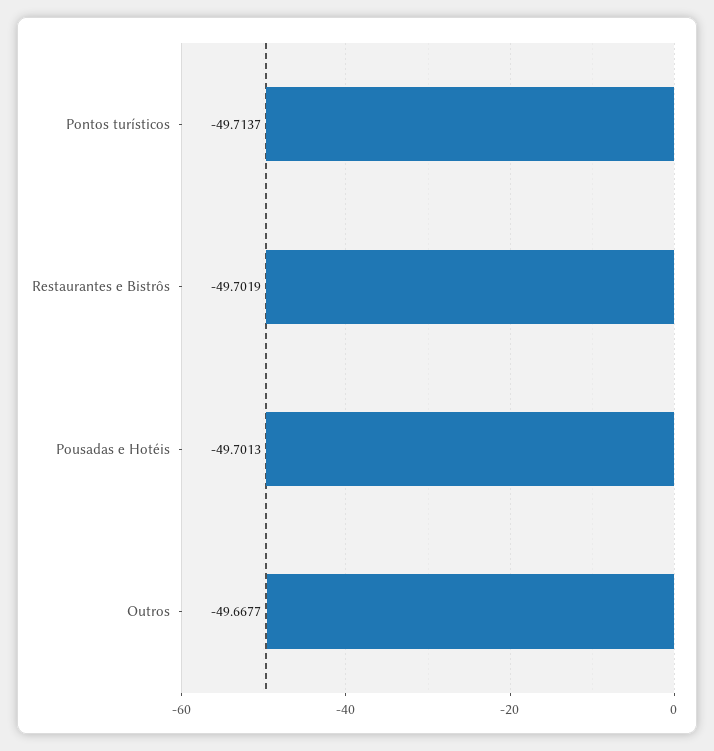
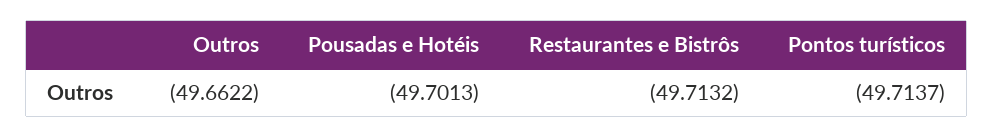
Restaurantes e Bistrôs: -49.7019 -> -49.7132
Outros: -49.6677 -> -49.6622

